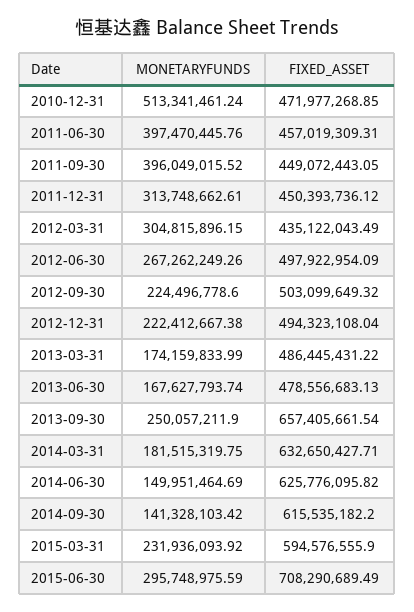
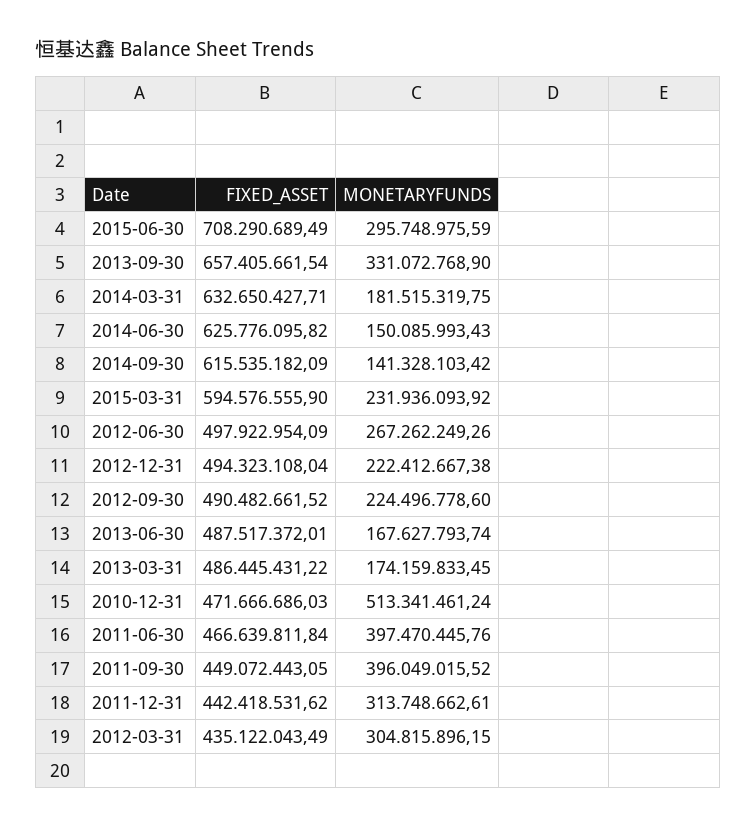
FIXED_ASSET, 2010-12-31: 471977268.85 -> 471666686.03
FIXED_ASSET, 2011-06-30: 457019309.31 -> 466639811.84
FIXED_ASSET, 2011-12-31: 450393736.12 -> 442418531.62
FIXED_ASSET, 2012-09-30: 503099649.32 -> 490482661.52
MONETARYFUNDS, 2013-03-31: 174159833.99 -> 174159833.45
FIXED_ASSET, 2013-06-30: 478556683.13 -> 487517372.01
MONETARYFUNDS, 2013-09-30: 250057211.9 -> 331072768.9
MONETARYFUNDS, 2014-06-30: 149951464.69 -> 150085993.43
FIXED_ASSET, 2014-09-30: 615535182.2 -> 615535182.09

